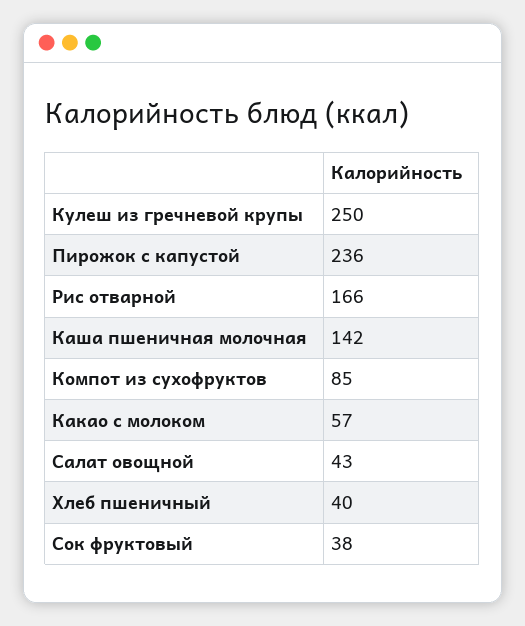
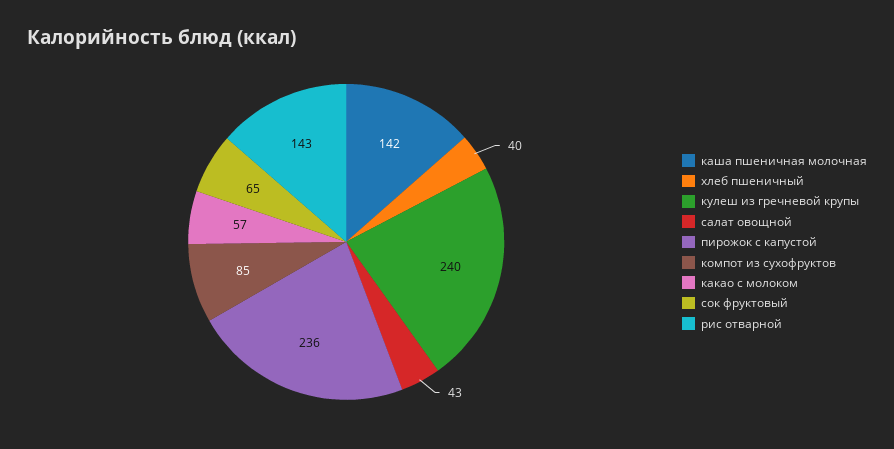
Кулеш из гречневой крупы: 250 -> 240
Рис отварной: 166 -> 143
Сок фруктовый: 38 -> 65

